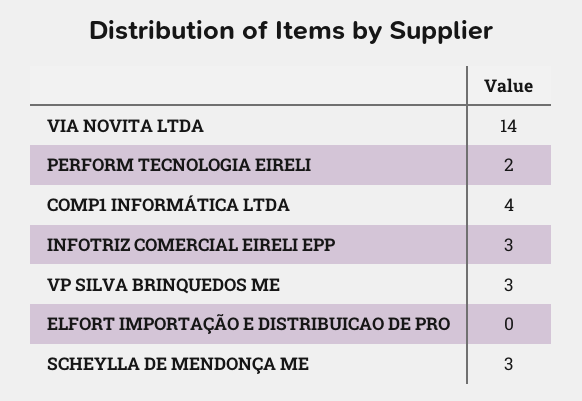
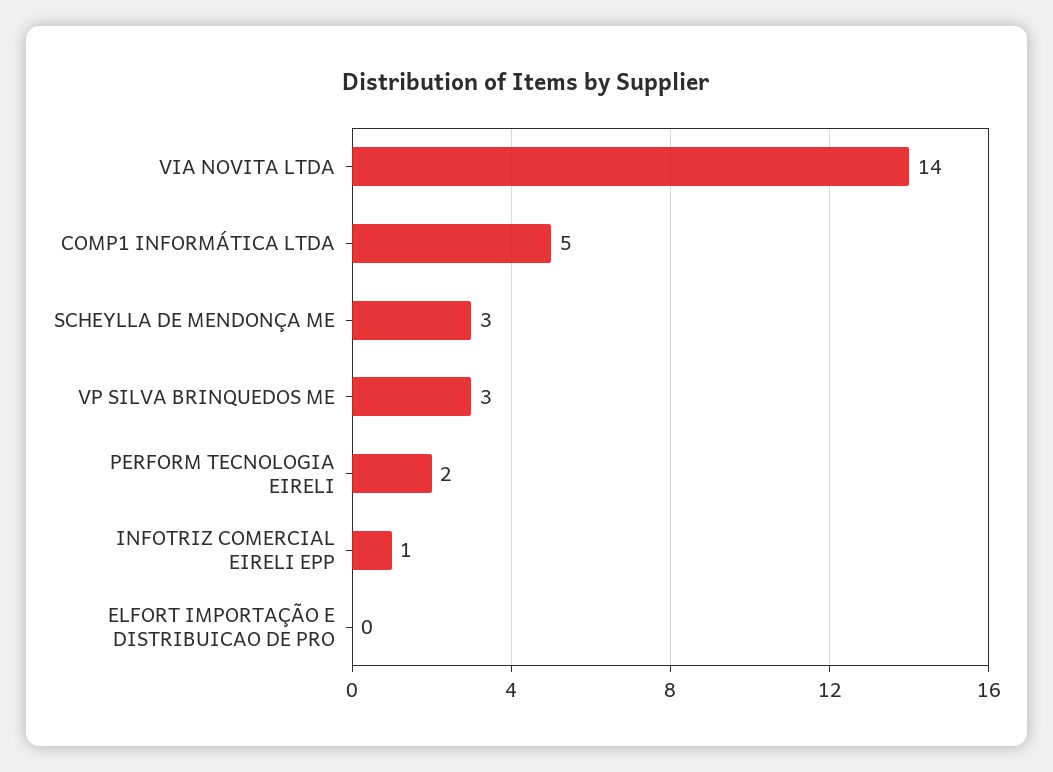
COMP1 INFORMÁTICA LTDA: 4 -> 5
INFOTRIZ COMERCIAL EIRELI EPP: 3 -> 1

